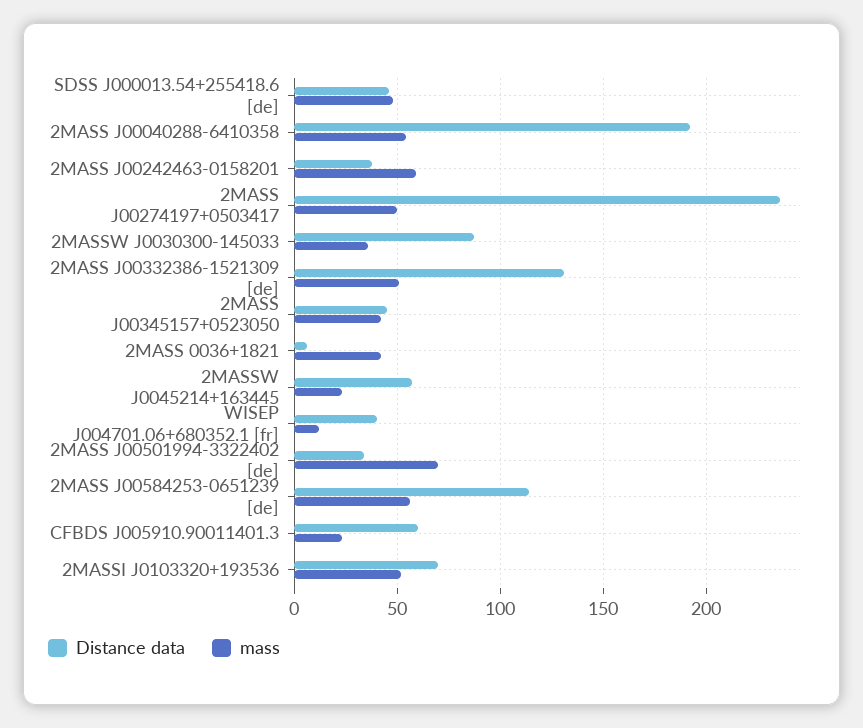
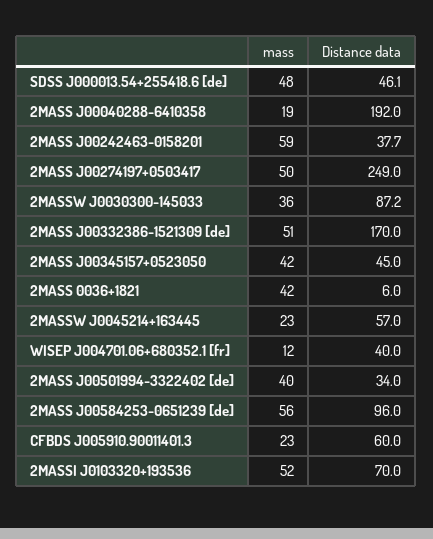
mass, 2MASS J00040288-6410358: 55 -> 19
Distance data, 2MASS J00274197+0503417: 235 -> 249
Distance data, 2MASS J00332386-1521309 [de]: 130 -> 170
mass, 2MASS J00501994-3322402 [de]: 70 -> 40
Distance data, 2MASS J00584253-0651239 [de]: 115 -> 96

